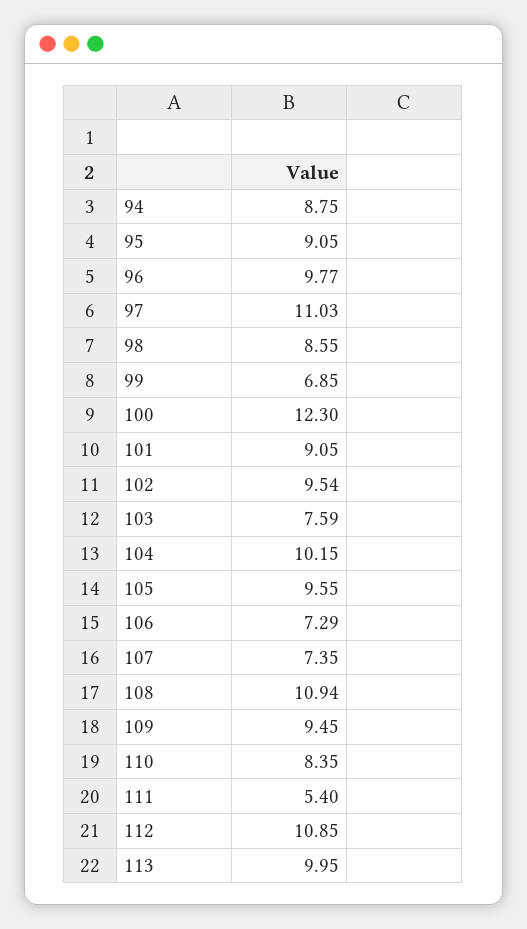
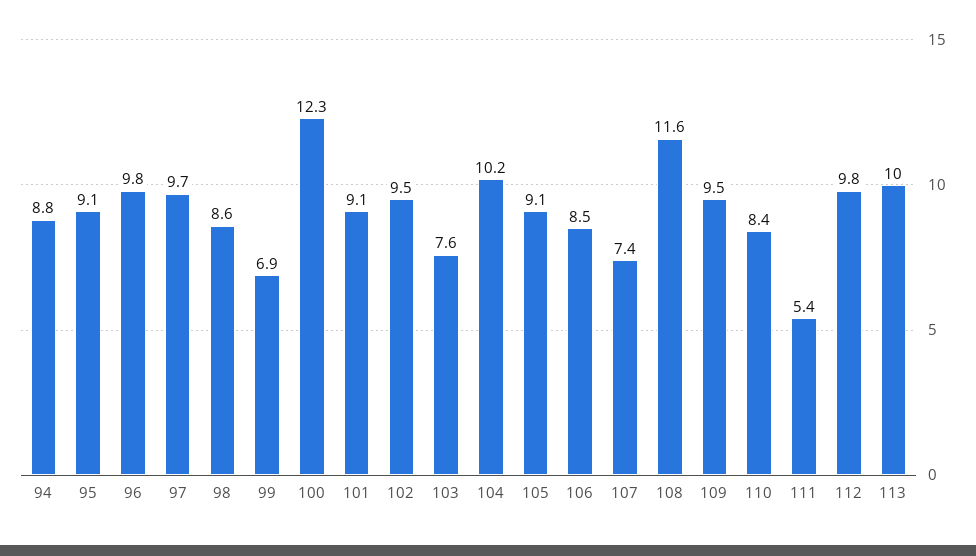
97: 11.03 -> 9.7
105: 9.55 -> 9.1
106: 7.29 -> 8.5
108: 10.94 -> 11.6
112: 10.85 -> 9.8

